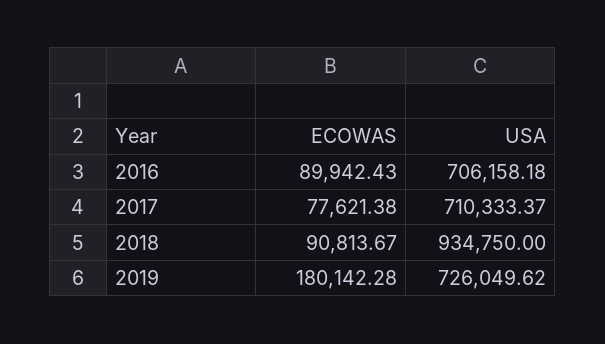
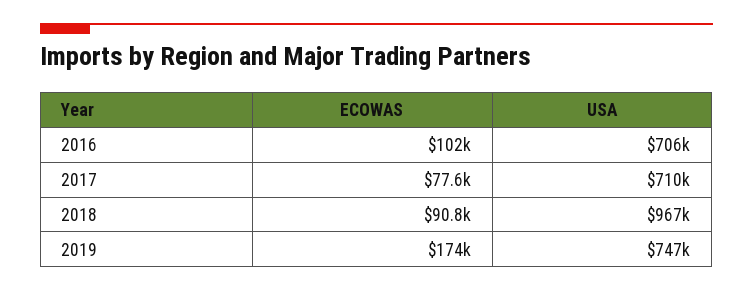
ECOWAS, 2016: 89942.43 -> 102000
USA, 2018: 934750 -> 967000
ECOWAS, 2019: 180142.28 -> 174000
USA, 2019: 726049.62 -> 747000

